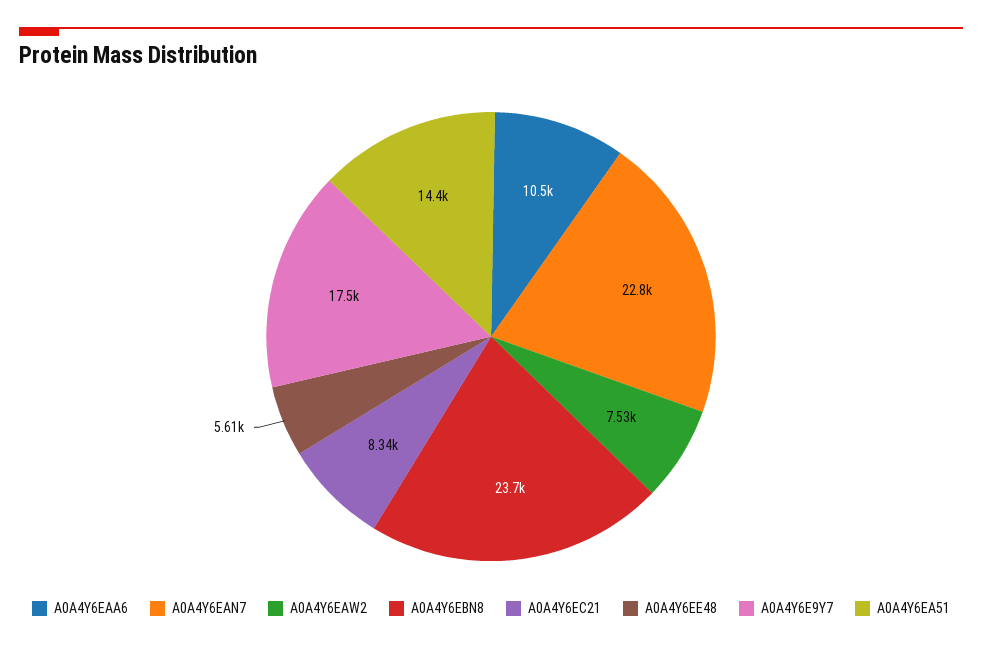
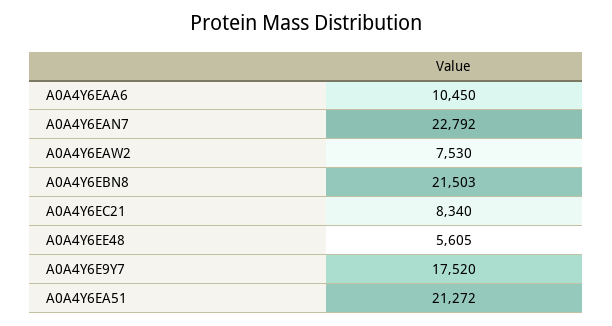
A0A4Y6EBN8: 23700 -> 21503
A0A4Y6EA51: 14400 -> 21272

